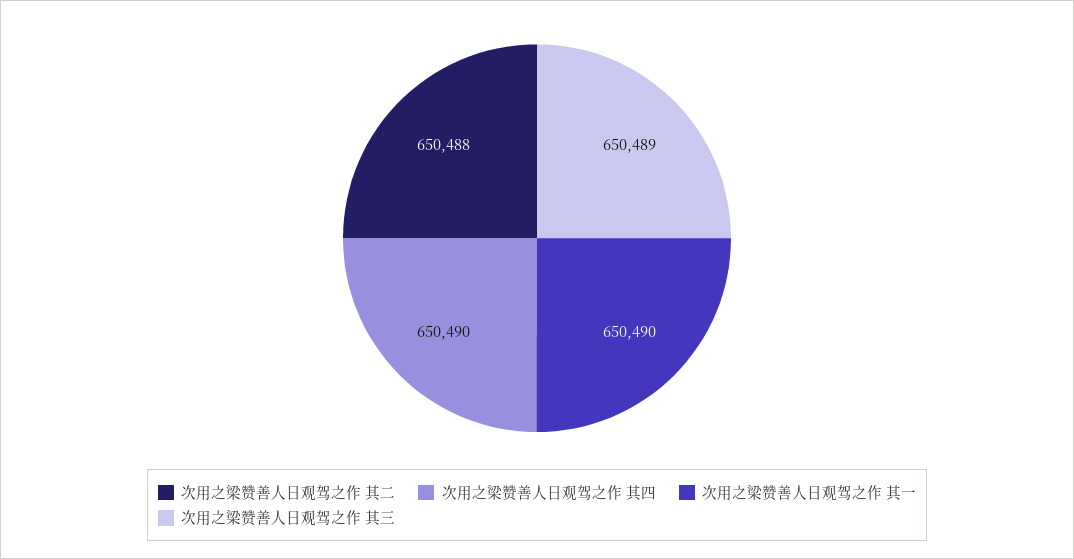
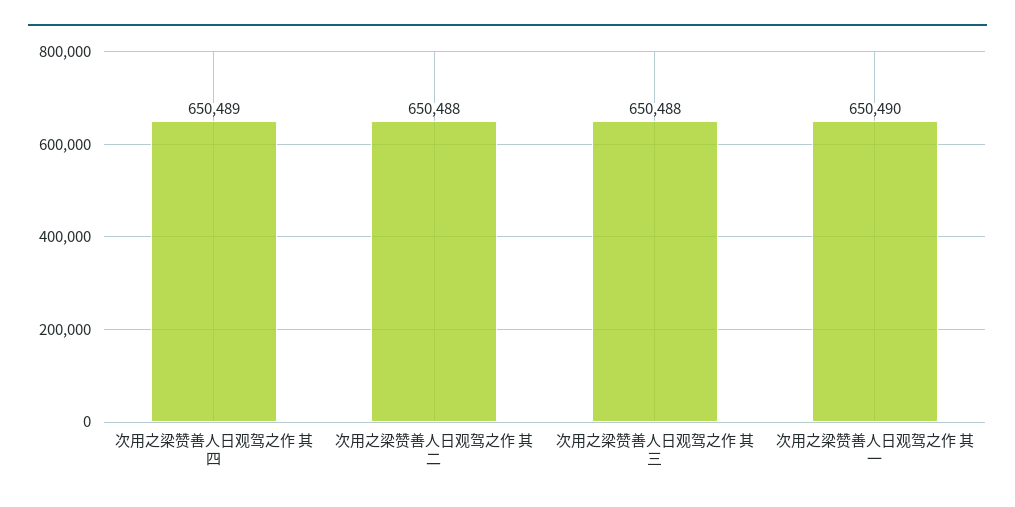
次用之梁赞善人日观驾之作 其四: 650490 -> 650489
次用之梁赞善人日观驾之作 其三: 650489 -> 650488

